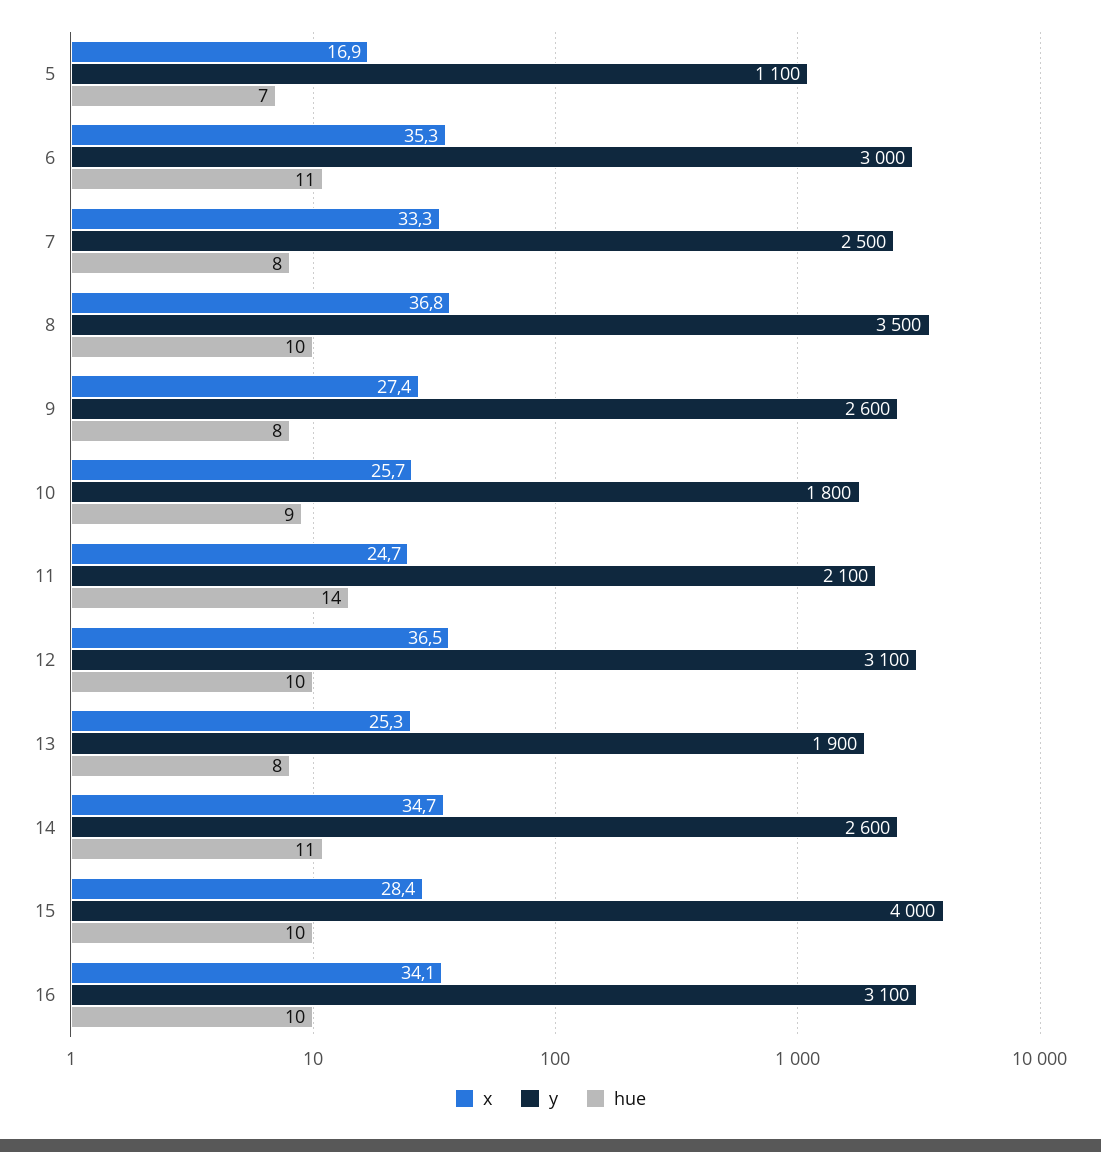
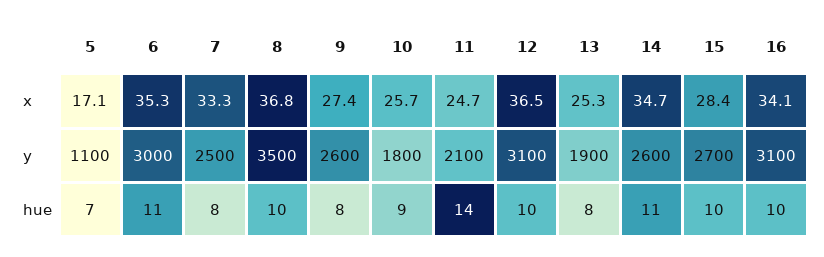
x, 5: 16.9 -> 17.1
y, 15: 4000 -> 2700

